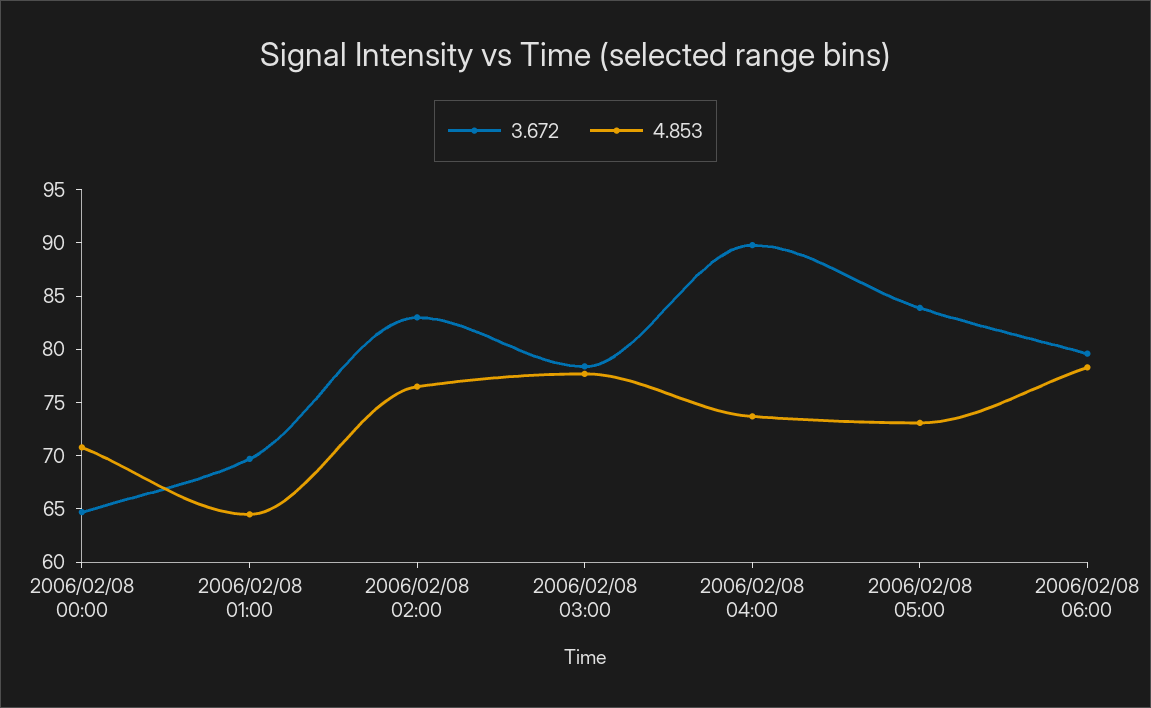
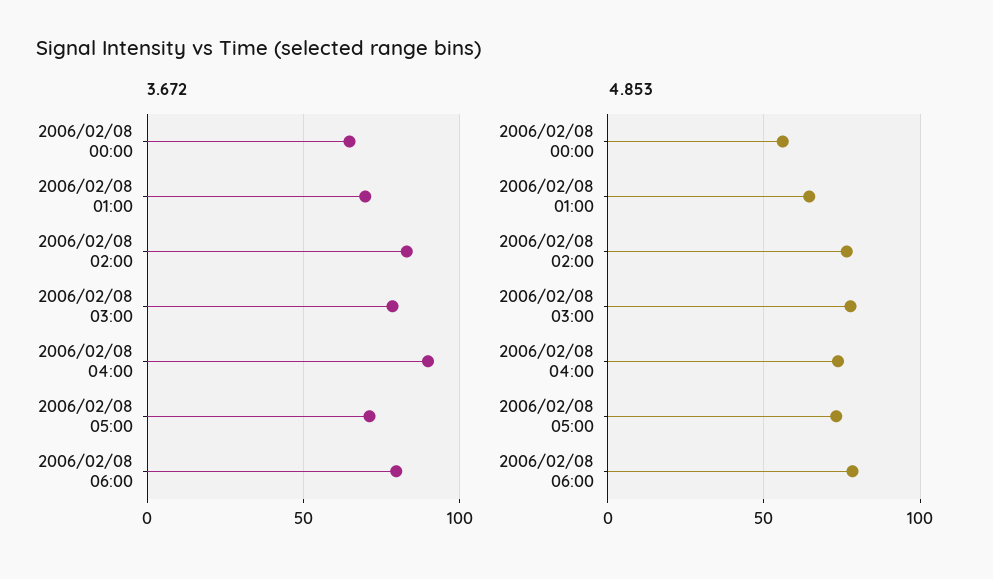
4.853, 2006/02/08 00:00: 71 -> 55
3.672, 2006/02/08 05:00: 84 -> 70

